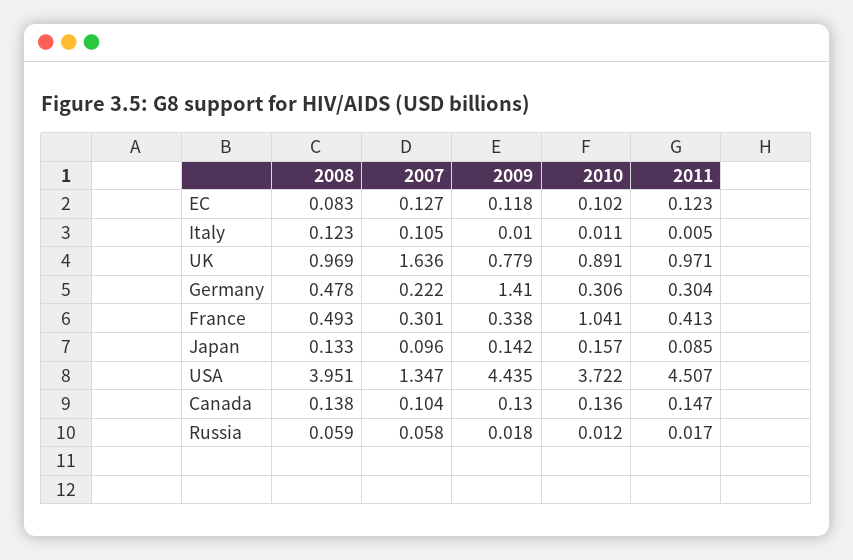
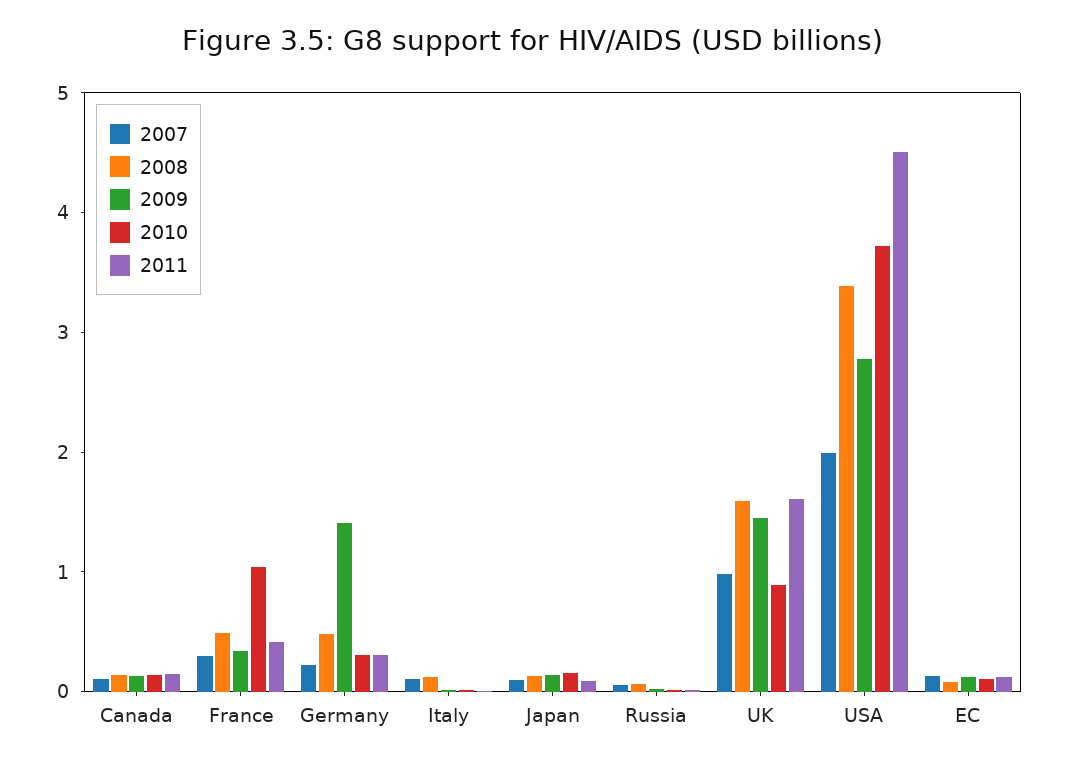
2008, UK: 0.969 -> 1.6
2007, UK: 1.636 -> 1
2009, UK: 0.779 -> 1.4
2011, UK: 0.971 -> 1.6
2008, USA: 3.951 -> 3.4
2007, USA: 1.347 -> 2
2009, USA: 4.435 -> 2.8

